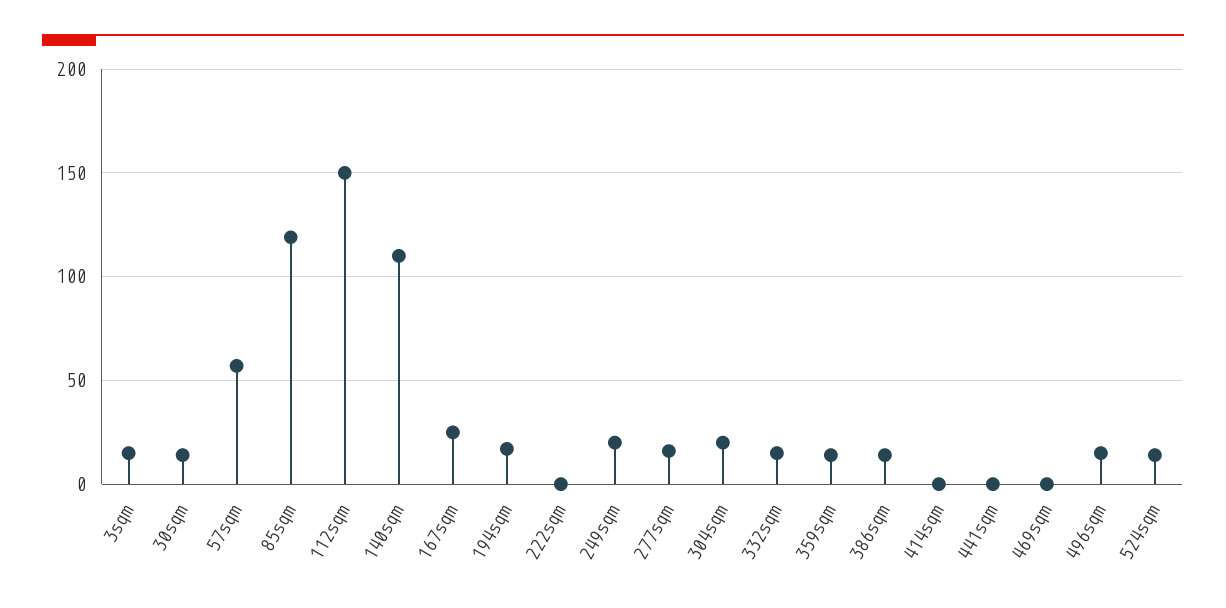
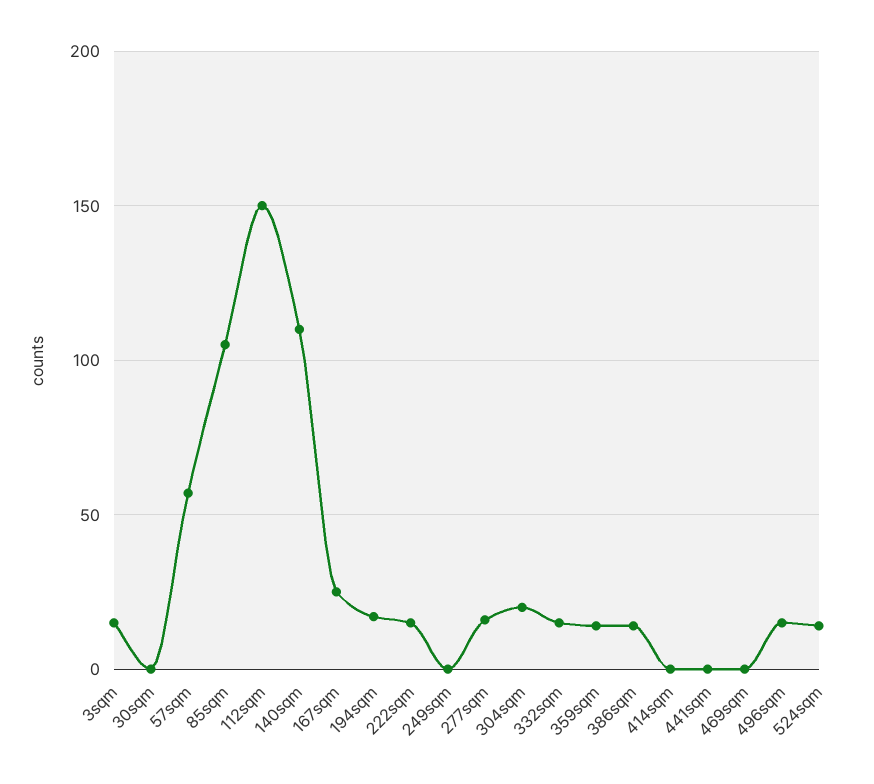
30sqm: 15 -> 0
85sqm: 120 -> 105
222sqm: 0 -> 15
249sqm: 20 -> 0

